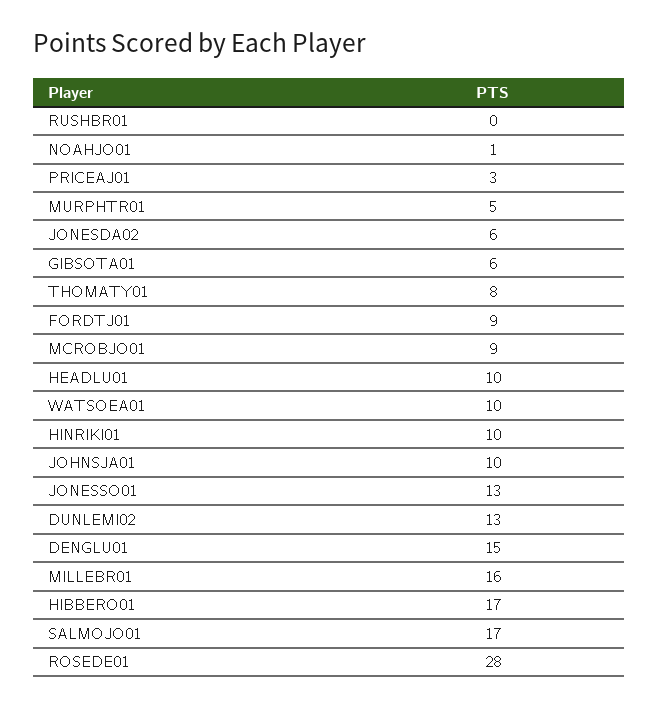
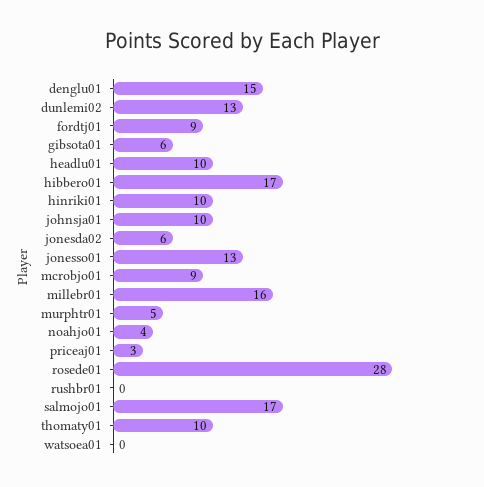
NOAHJO01: 1 -> 4
THOMATY01: 8 -> 10
WATSOEA01: 10 -> 0

